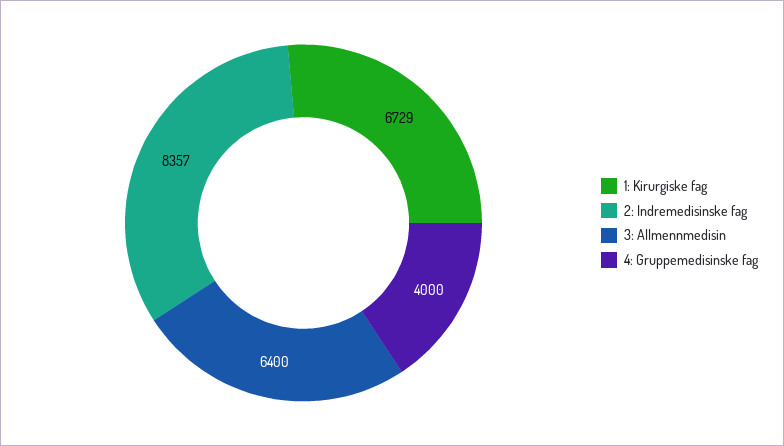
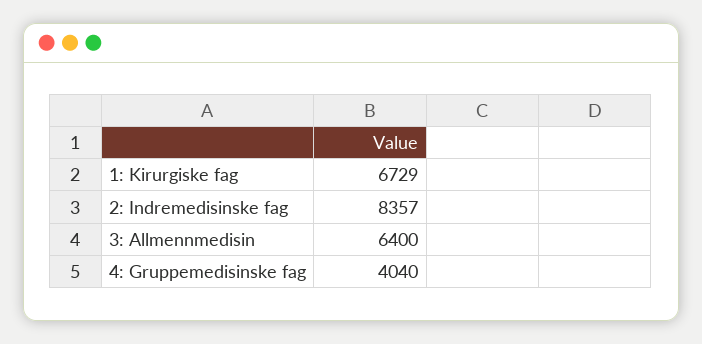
4: Gruppemedisinske fag: 4000 -> 4040

